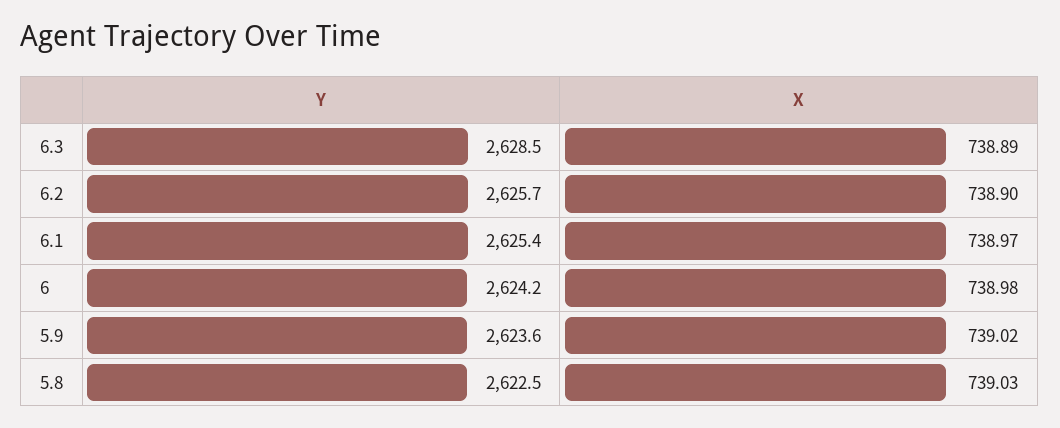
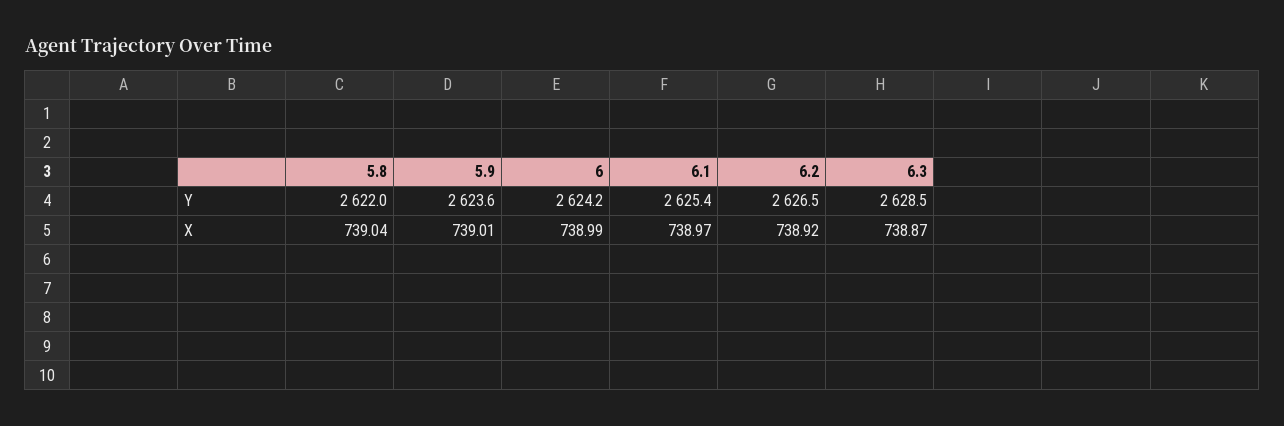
X, 6.3: 738.89 -> 738.87
Y, 6.2: 2625.7 -> 2626.5
X, 6.2: 738.9 -> 738.92
X, 6: 738.98 -> 738.99
X, 5.9: 739.02 -> 739.01
Y, 5.8: 2622.5 -> 2622
X, 5.8: 739.03 -> 739.04

